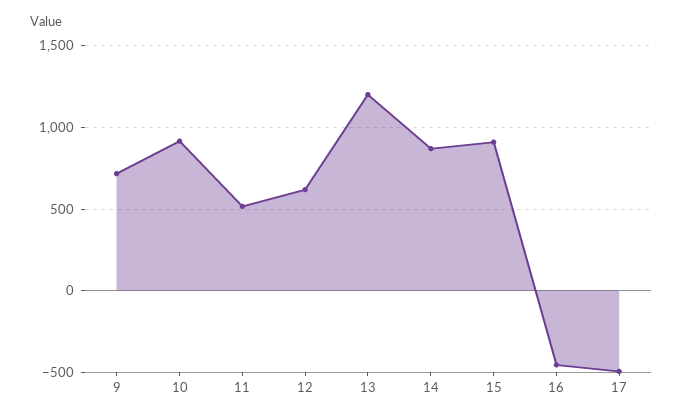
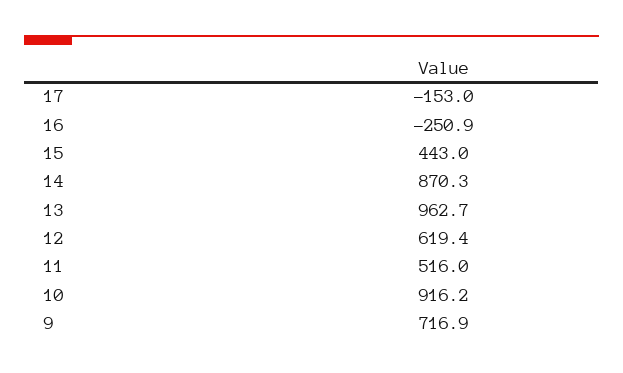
13: 1200 -> 962.7
15: 900 -> 443
16: -450 -> -250.9
17: -500 -> -153

